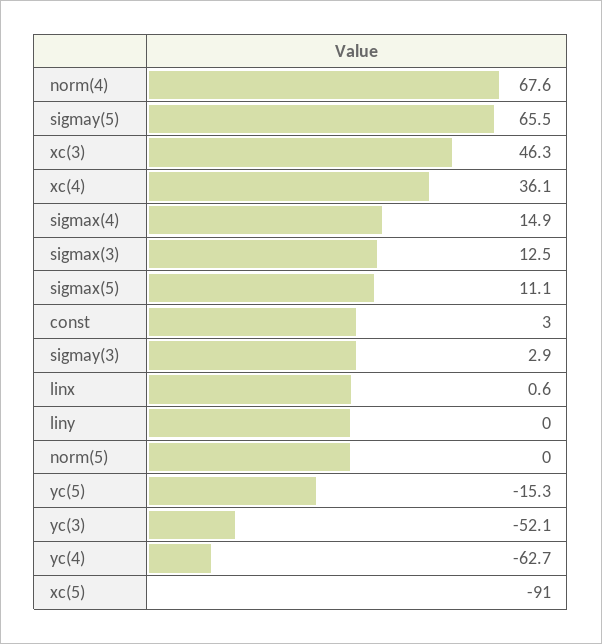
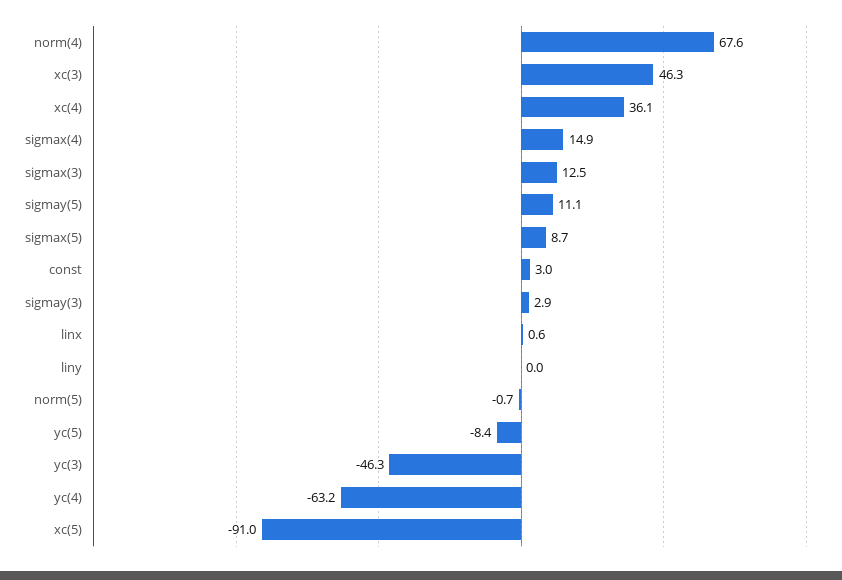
sigmay(5): 65.5 -> 11.1
sigmax(5): 11.1 -> 8.7
norm(5): 0 -> -0.7
yc(5): -15.3 -> -8.4
yc(3): -52.1 -> -46.3
yc(4): -62.7 -> -63.2

